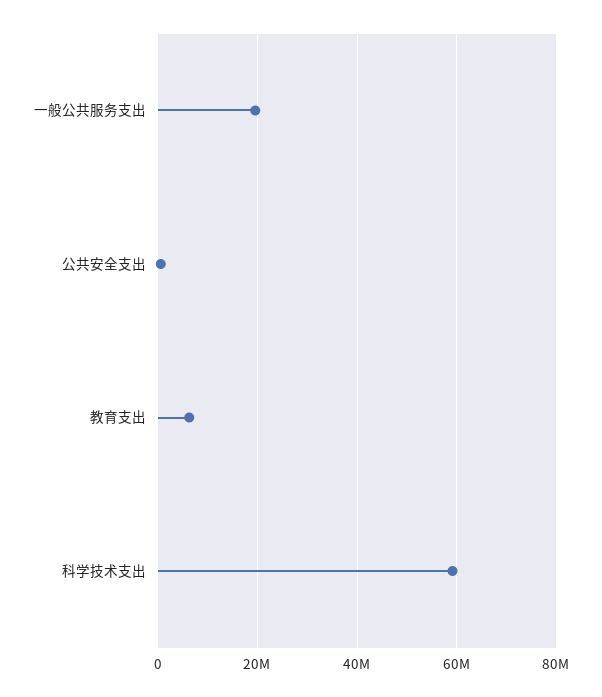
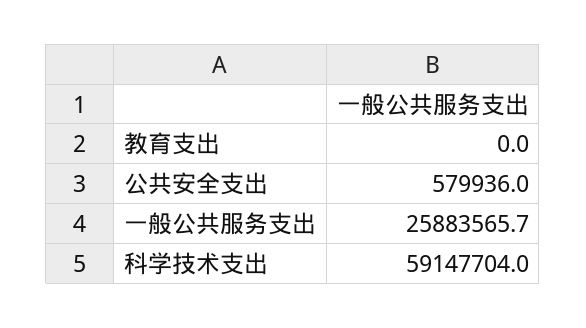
一般公共服务支出: 20000000 -> 25883565.7
教育支出: 6000000 -> 0

